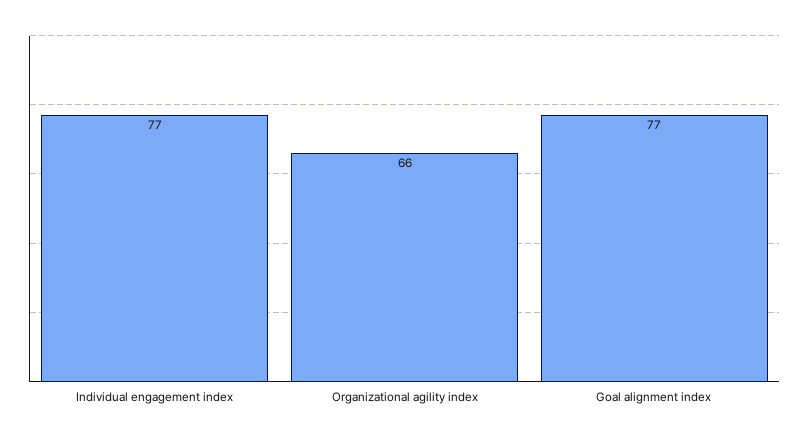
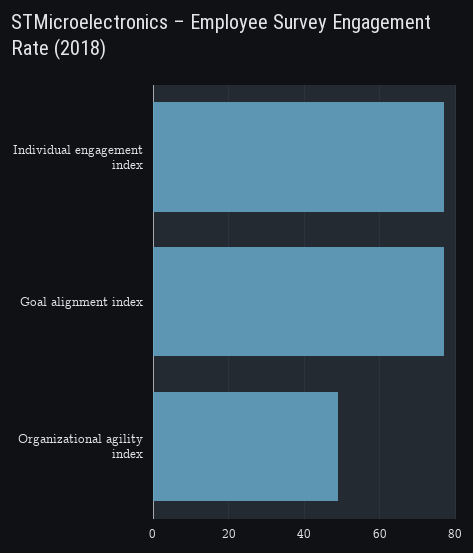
Organizational agility index: 66 -> 50

